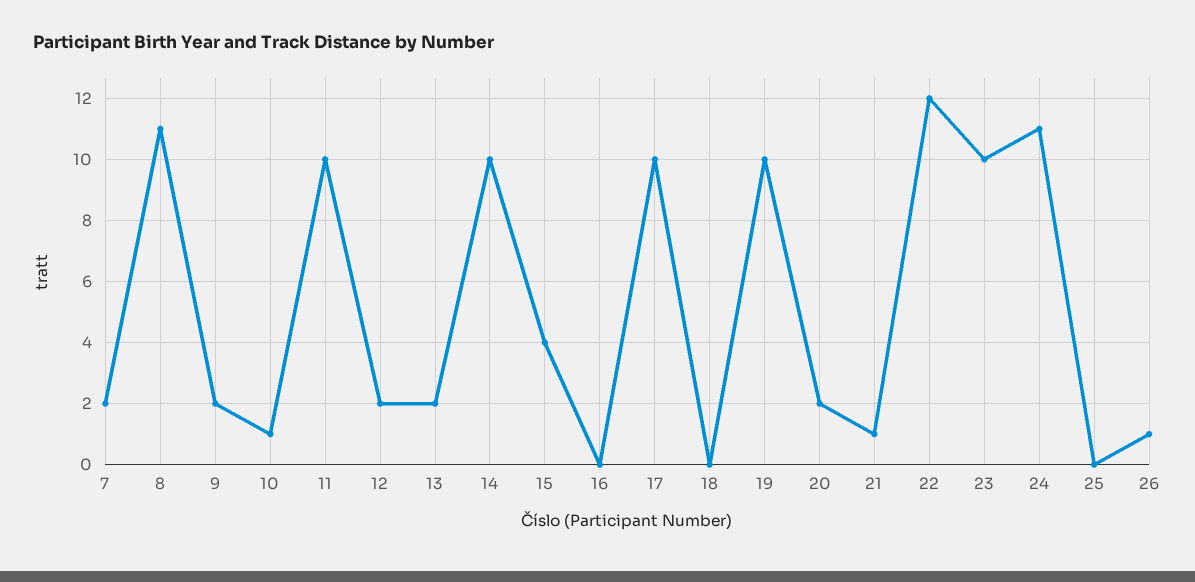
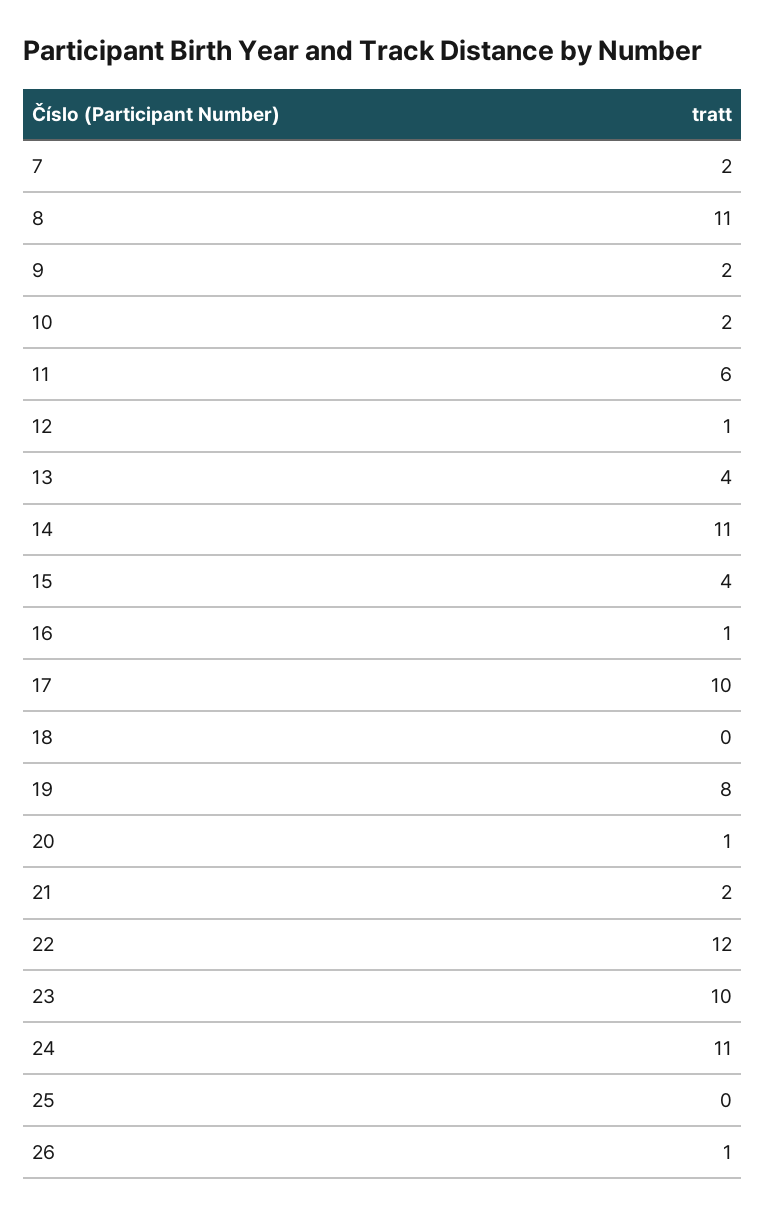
10: 1 -> 2
11: 10 -> 6
12: 2 -> 1
13: 2 -> 4
14: 10 -> 11
16: 0 -> 1
19: 10 -> 8
20: 2 -> 1
21: 1 -> 2

